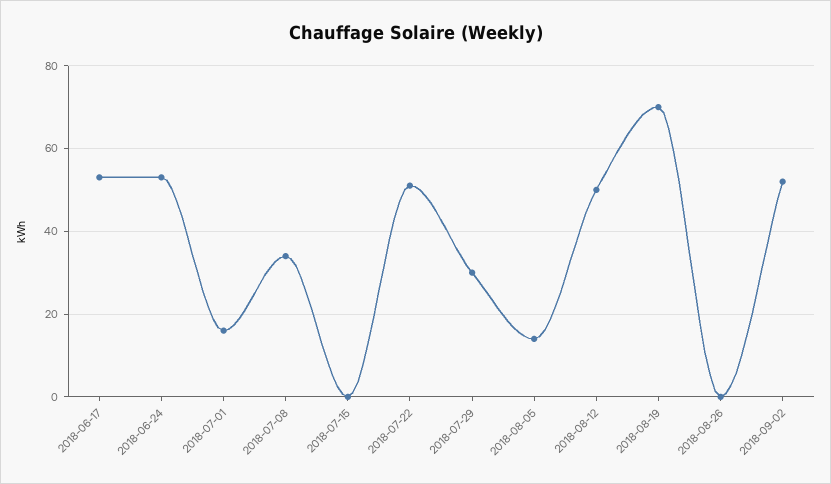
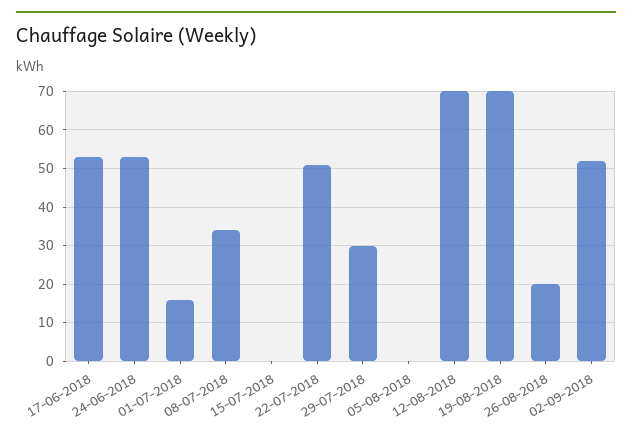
2018-08-05: 15 -> 0
2018-08-12: 50 -> 70
2018-08-26: 0 -> 20

